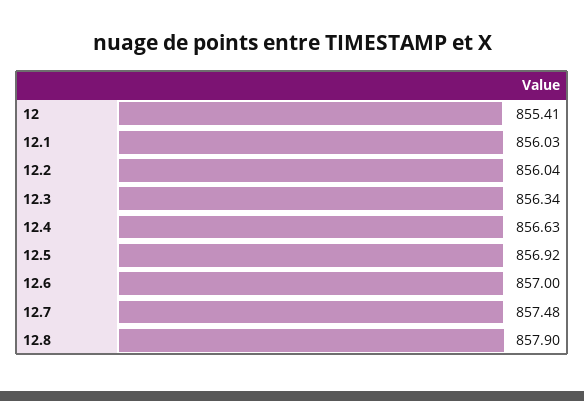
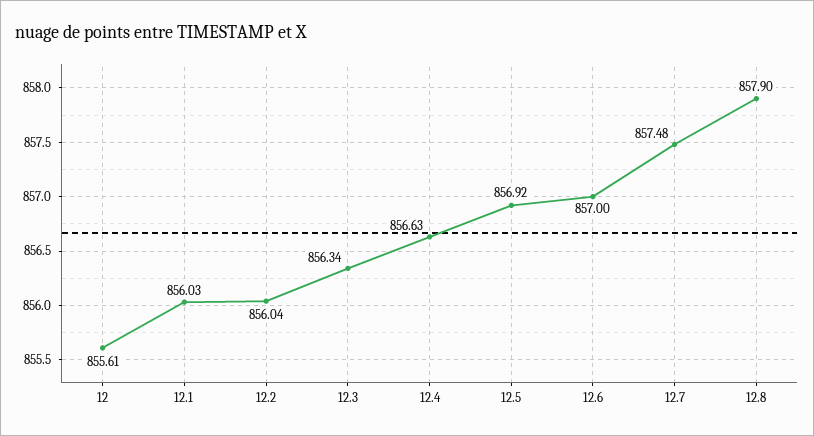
12: 855.41 -> 855.61

